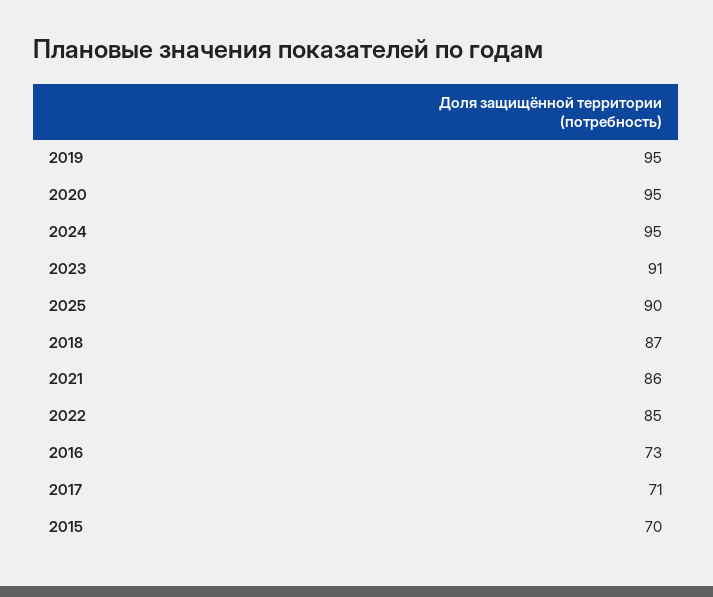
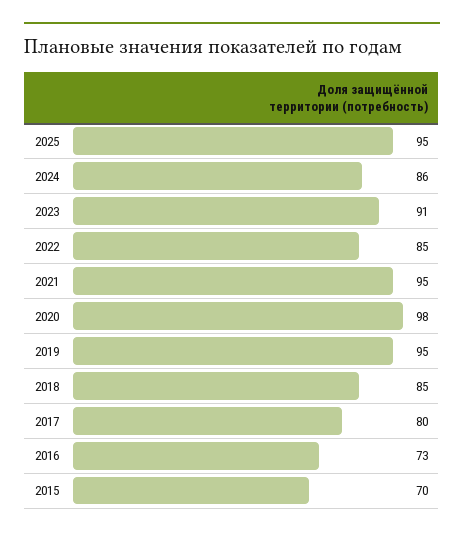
2020: 95 -> 98
2024: 95 -> 86
2025: 90 -> 95
2018: 87 -> 85
2021: 86 -> 95
2017: 71 -> 80

